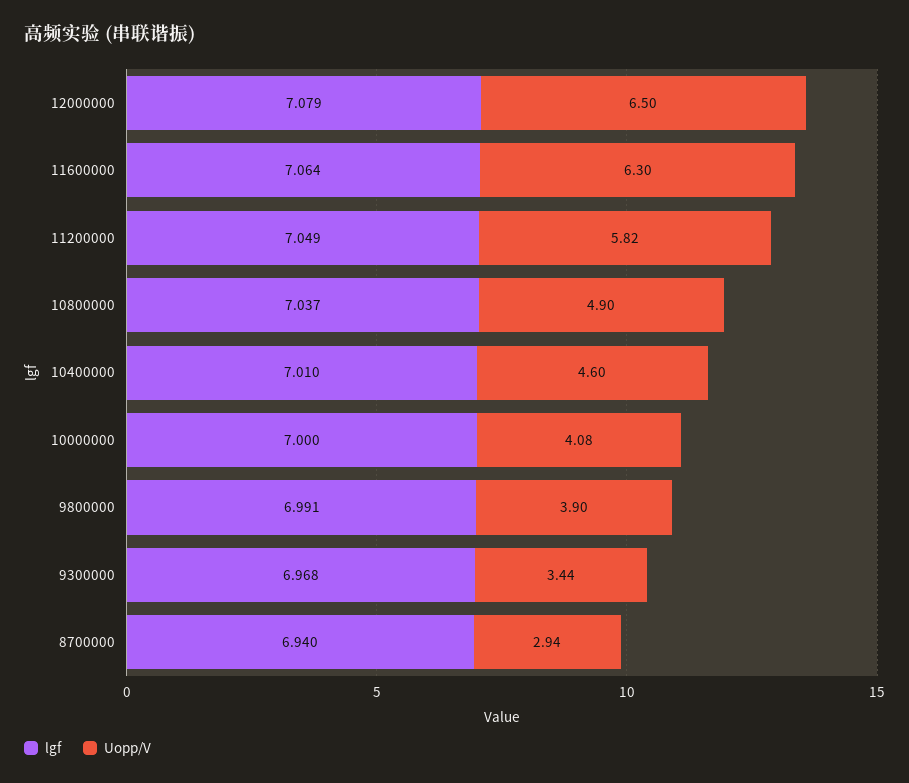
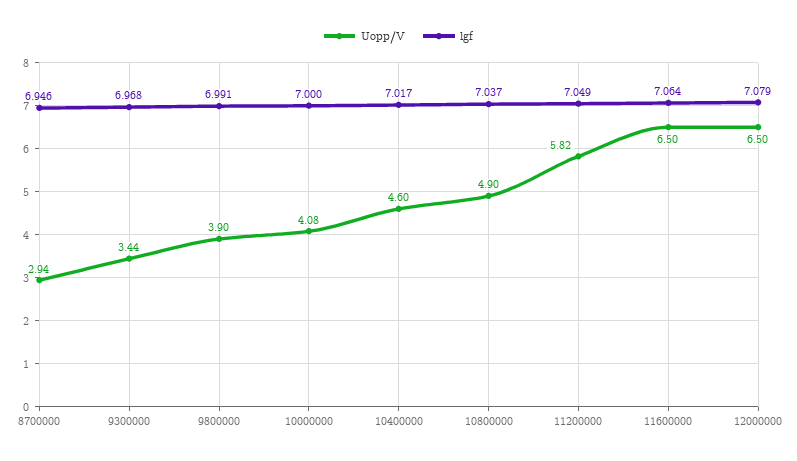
Uopp/V, 11600000: 6.3 -> 6.5
lgf, 10400000: 7.01 -> 7.017
lgf, 8700000: 6.94 -> 6.946

